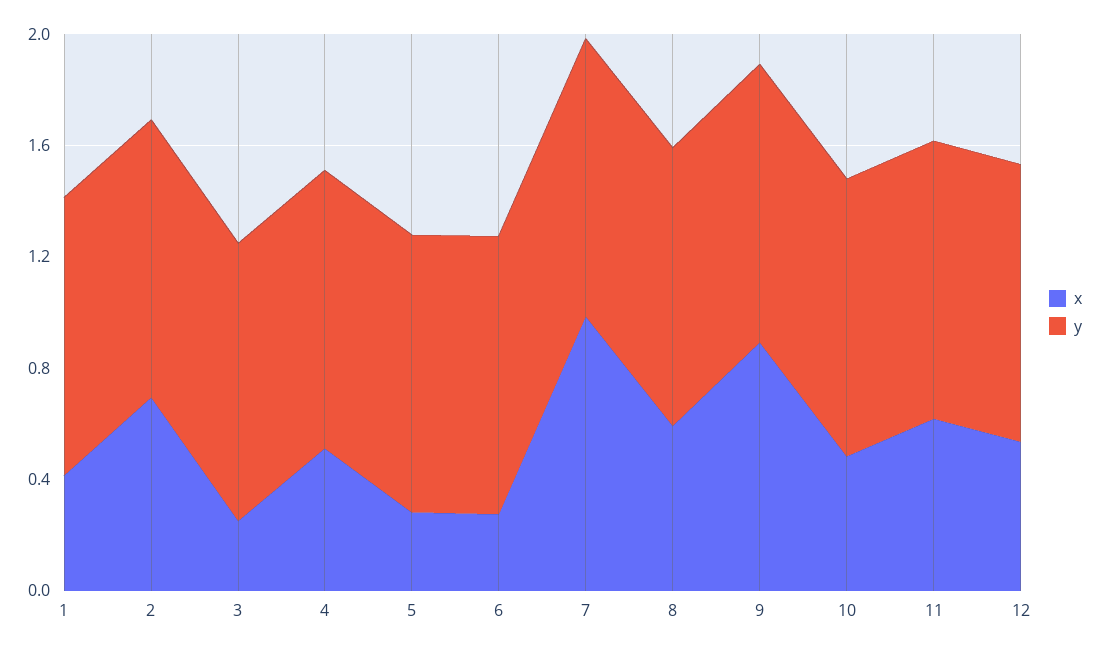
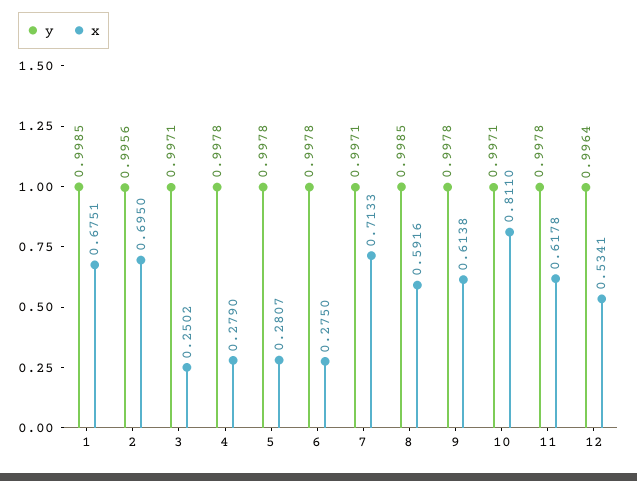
x, 1: 0.4 -> 0.6751
x, 4: 0.5 -> 0.279
x, 7: 1 -> 0.7133
x, 9: 0.9 -> 0.6138
x, 10: 0.5 -> 0.811

